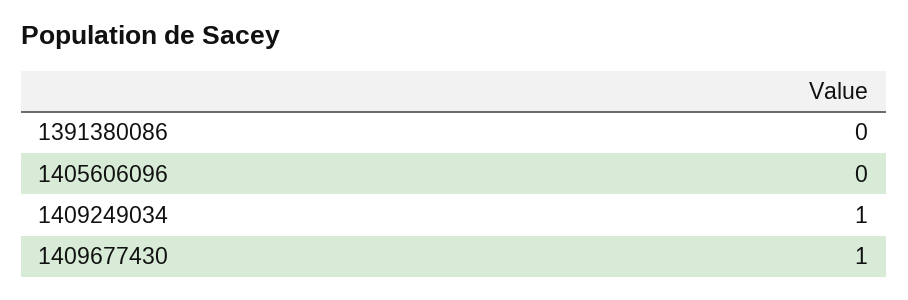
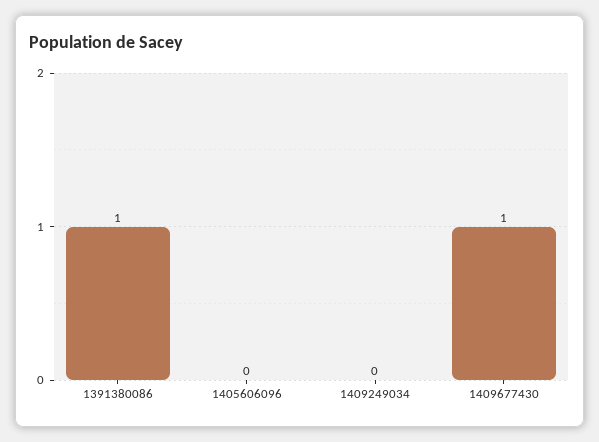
1391380086: 0 -> 1
1409249034: 1 -> 0

